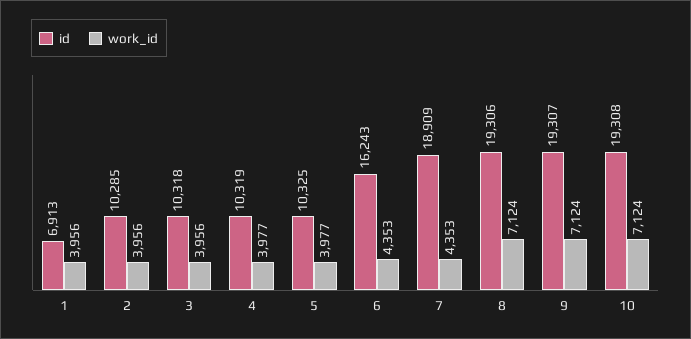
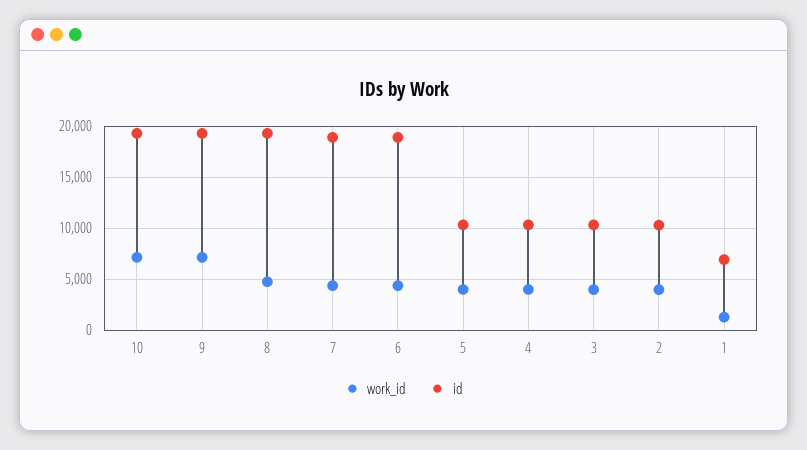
work_id, 1: 3956 -> 1000
id, 6: 16243 -> 19000
work_id, 8: 7124 -> 5000

